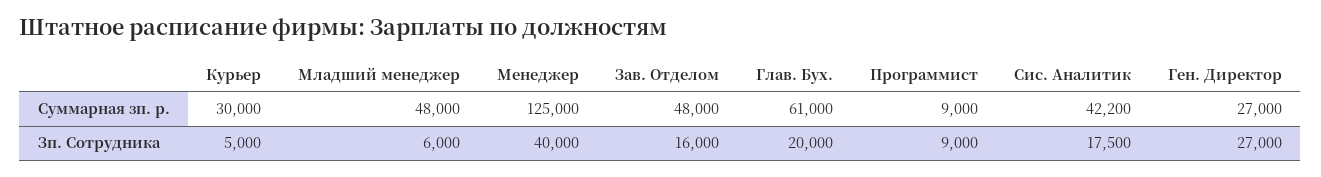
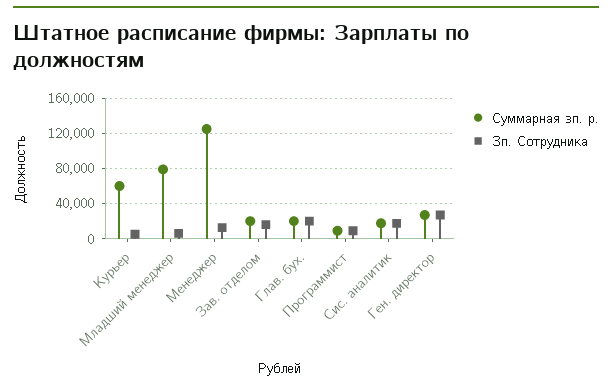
Суммарная зп. р., Курьер: 30000 -> 60000
Суммарная зп. р., Младший менеджер: 48000 -> 80000
Суммарная зп. р., Зав. Отделом: 48000 -> 20000
Суммарная зп. р., Глав. Бух.: 61000 -> 20000
Суммарная зп. р., Сис. Аналитик: 42200 -> 20000
Зп. Сотрудника, Менеджер: 40000 -> 10000

